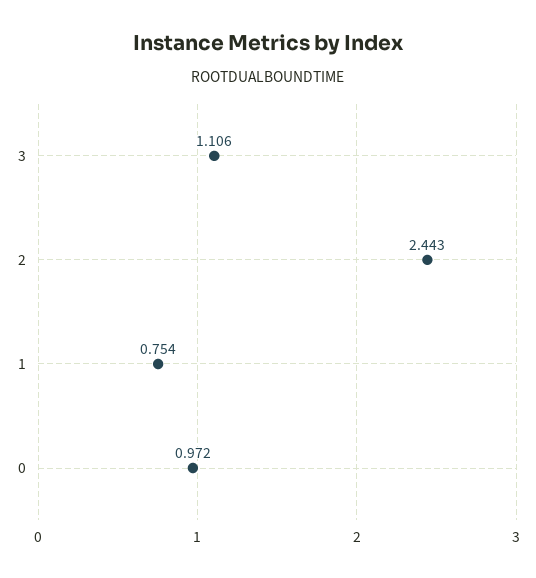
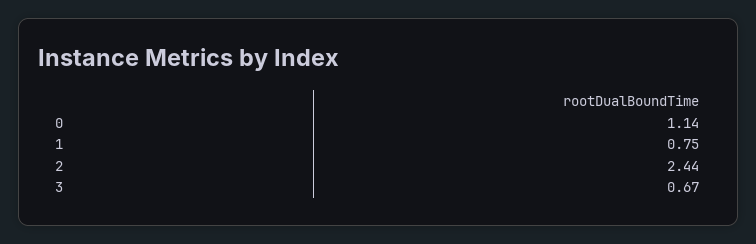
3: 1.106 -> 0.67
0: 0.972 -> 1.14

